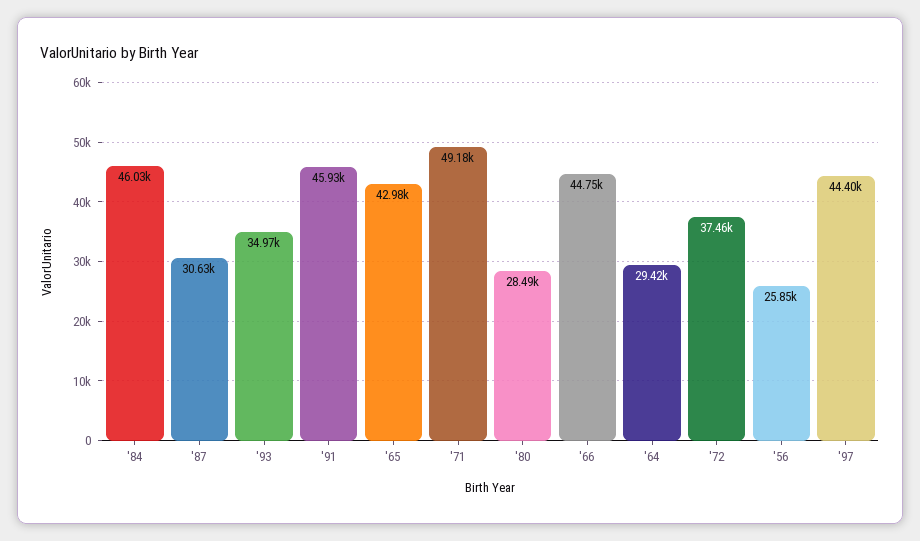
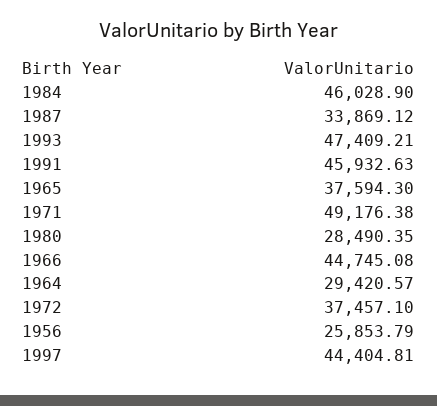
'87: 30630 -> 33869.12
'93: 34970 -> 47409.21
'65: 42980 -> 37594.3

